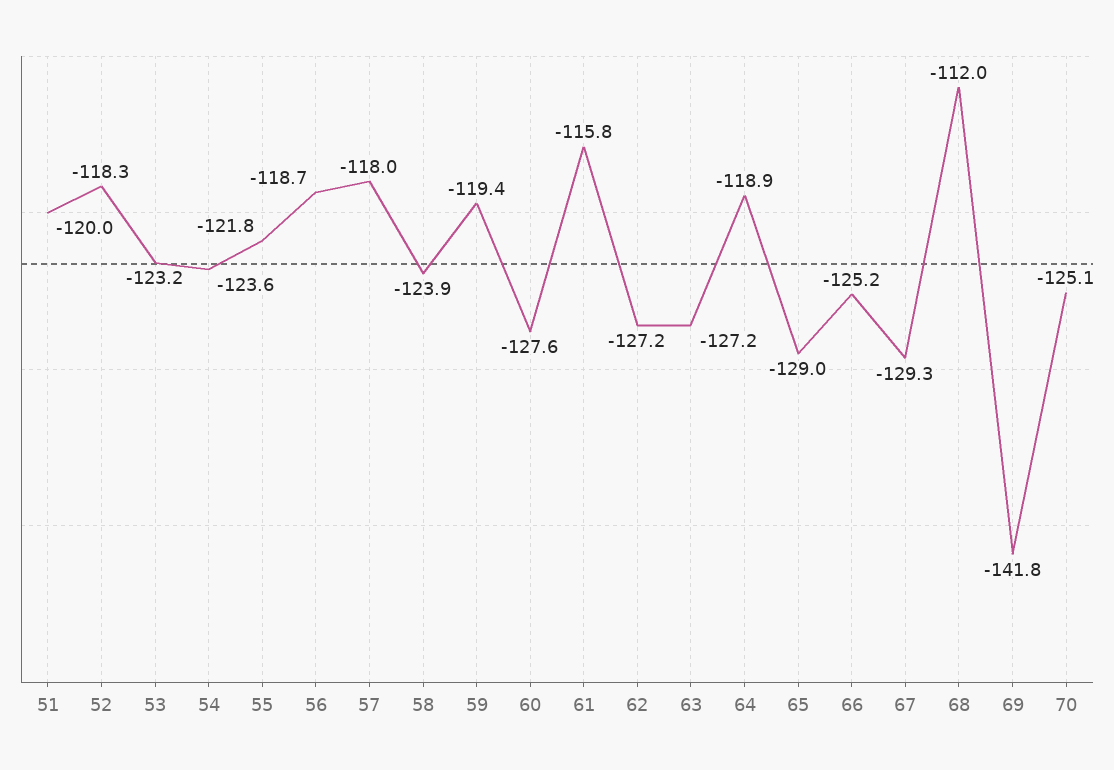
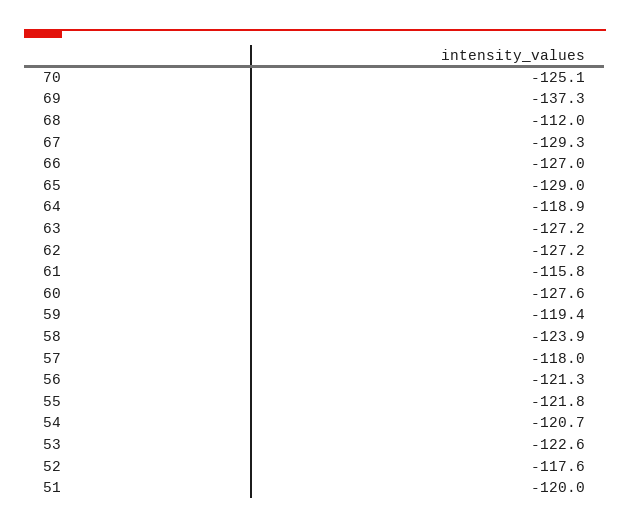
52: -118.3 -> -117.6
53: -123.2 -> -122.6
54: -123.6 -> -120.7
56: -118.7 -> -121.3
66: -125.2 -> -127
69: -141.8 -> -137.3

